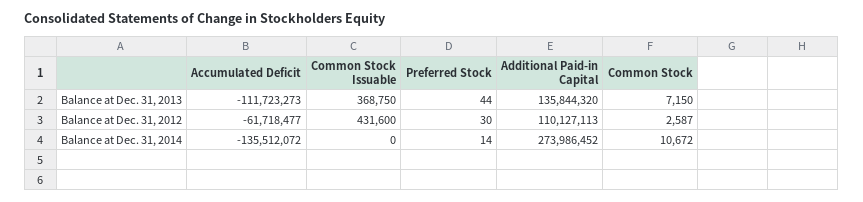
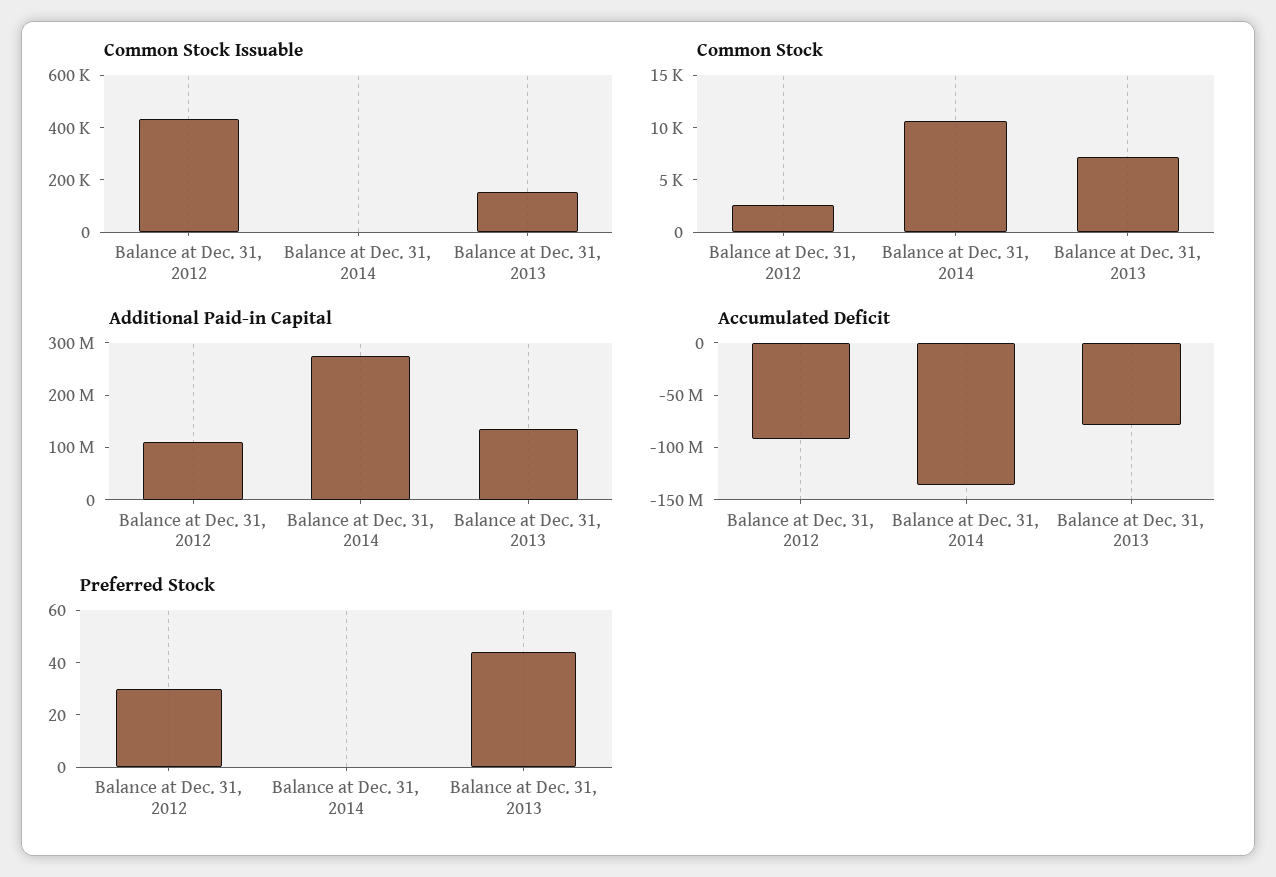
Accumulated Deficit, Balance at Dec. 31, 2013: -111723273 -> -80000000
Common Stock Issuable, Balance at Dec. 31, 2013: 368750 -> 150000
Accumulated Deficit, Balance at Dec. 31, 2012: -61718477 -> -90000000
Preferred Stock, Balance at Dec. 31, 2014: 14 -> 0

